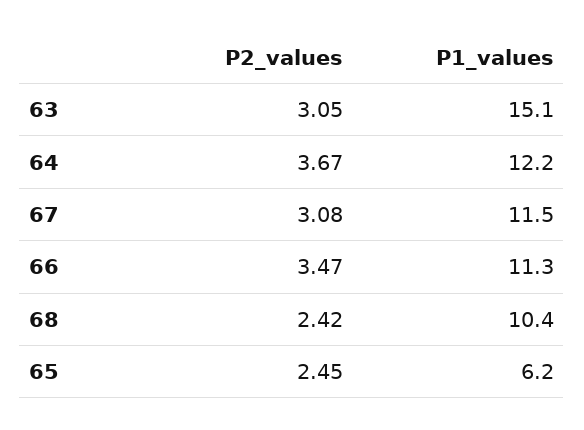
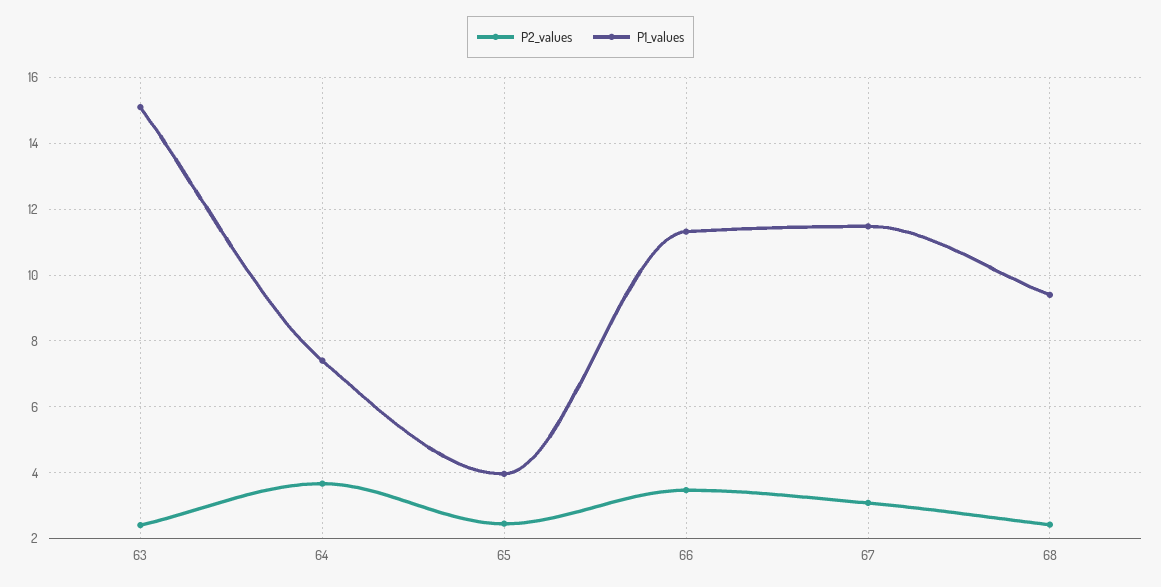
P2_values, 63: 3.05 -> 2.4
P1_values, 64: 12.2 -> 7.4
P1_values, 68: 10.4 -> 9.4
P1_values, 65: 6.2 -> 4

